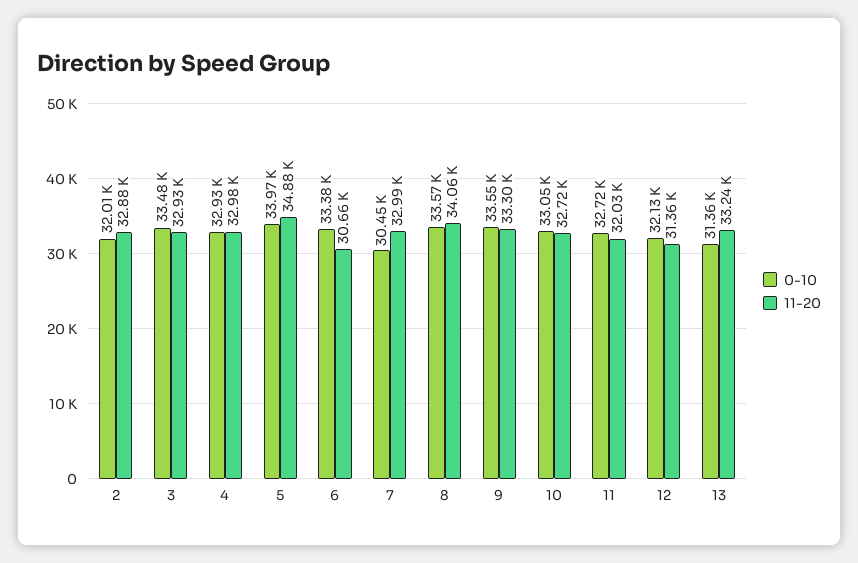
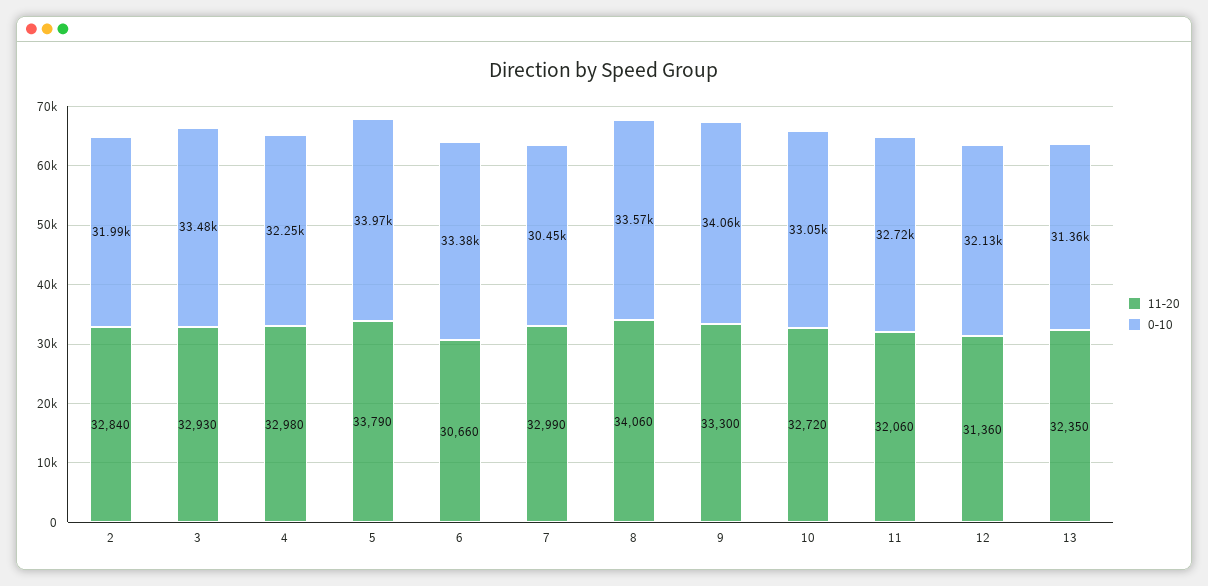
0-10, 2: 32010 -> 31990
11-20, 2: 32880 -> 32840
0-10, 4: 32930 -> 32250
11-20, 5: 34880 -> 33790
0-10, 9: 33550 -> 34060
11-20, 11: 32030 -> 32060
11-20, 13: 33240 -> 32350

